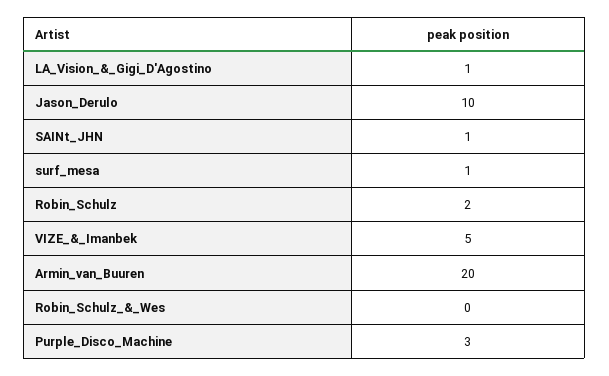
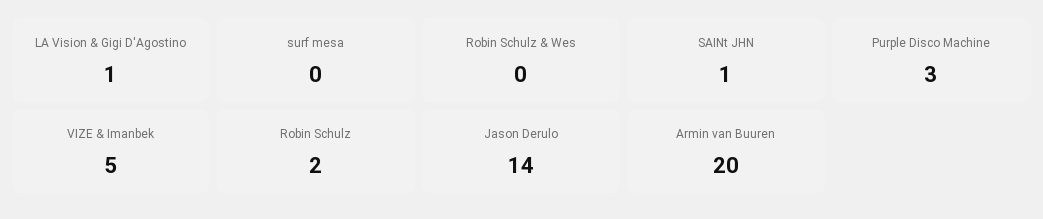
Jason_Derulo: 10 -> 14
surf_mesa: 1 -> 0

